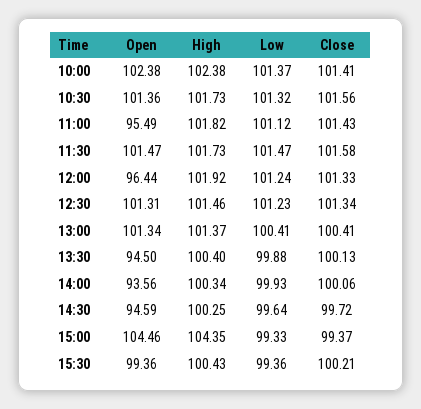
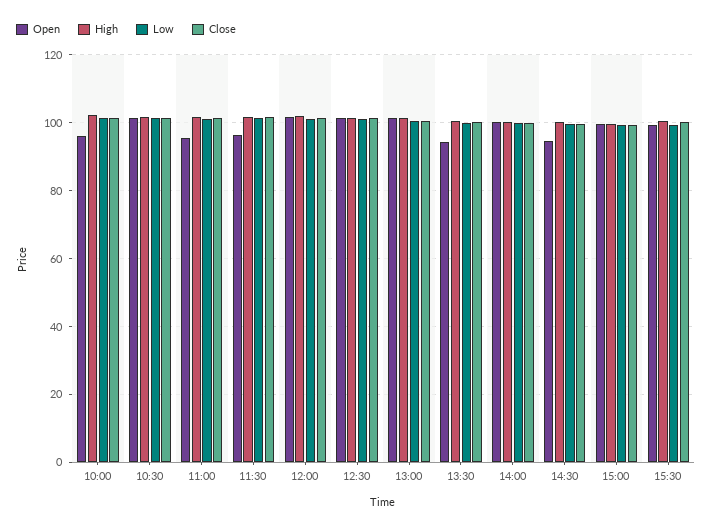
Open, 10:00: 102.38 -> 96
Open, 11:30: 101.47 -> 96
Open, 12:00: 96.44 -> 102
Open, 14:00: 93.56 -> 100
Open, 15:00: 104.46 -> 100
High, 15:00: 104.35 -> 100

